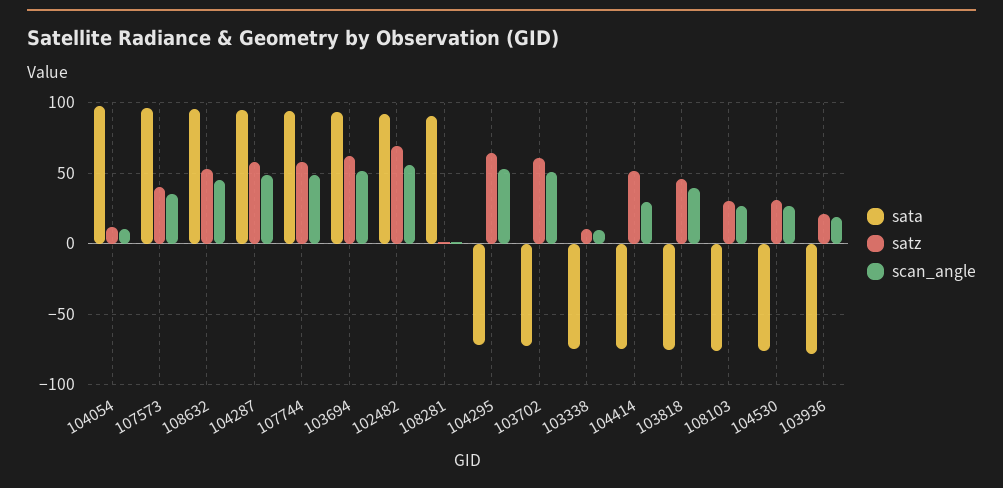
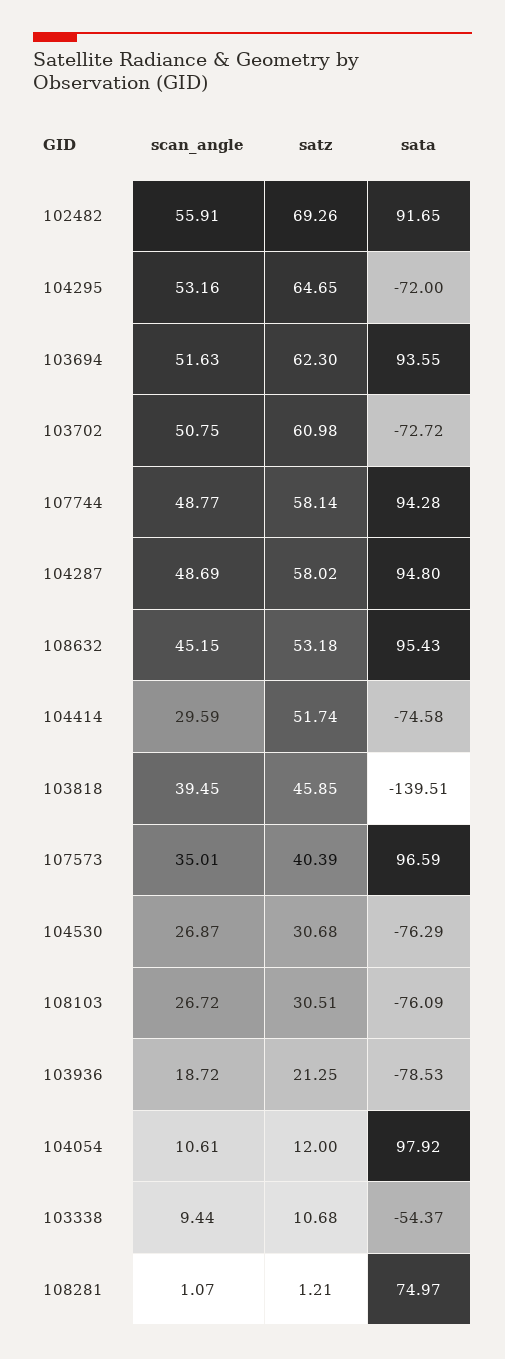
sata, 108281: 90 -> 74.97
sata, 103338: -75 -> -54.37
sata, 103818: -75 -> -139.51

